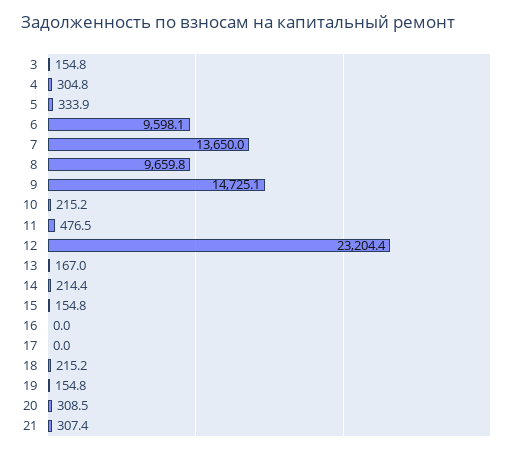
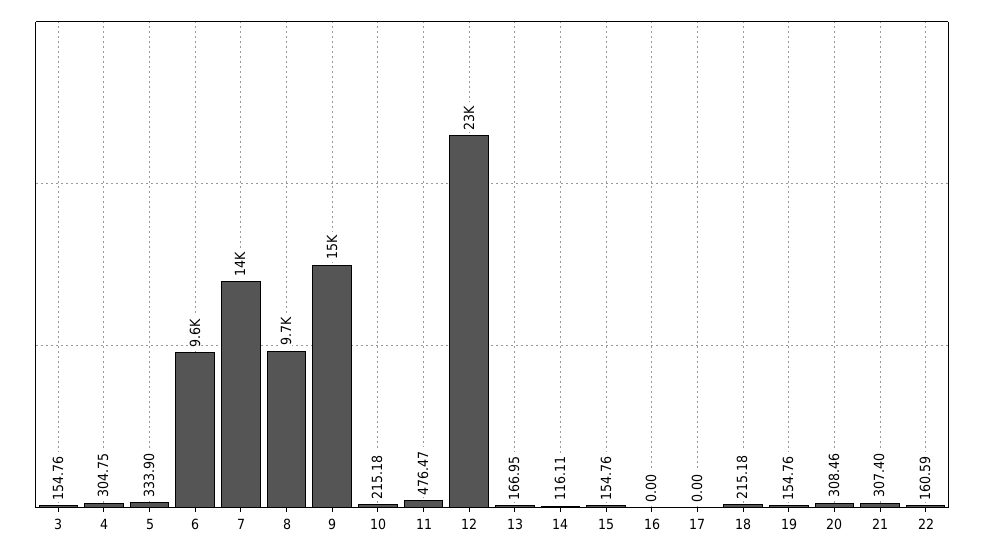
14: 214.4 -> 116.11
22: none -> 160.59

